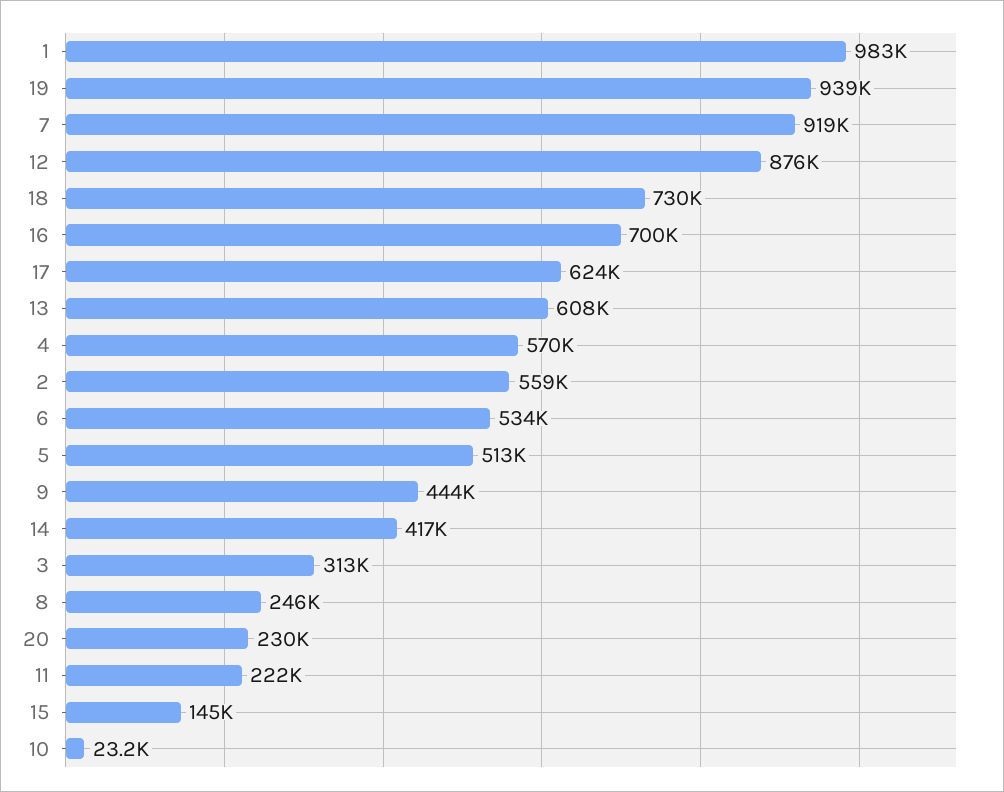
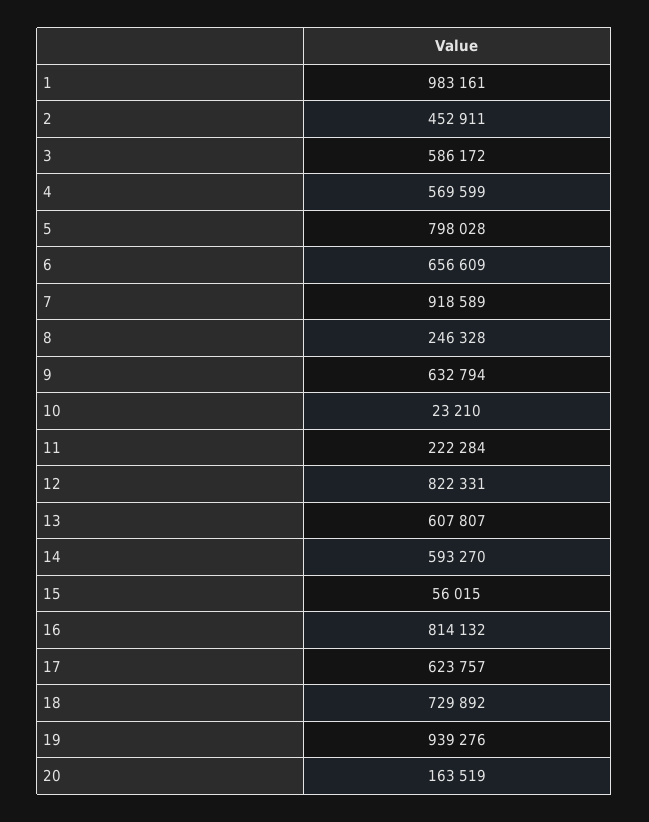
12: 876000 -> 822331
16: 700000 -> 814132
2: 559000 -> 452911
6: 534000 -> 656609
5: 513000 -> 798028
9: 444000 -> 632794
14: 417000 -> 593270
3: 313000 -> 586172
20: 230000 -> 163519
15: 145000 -> 56015

